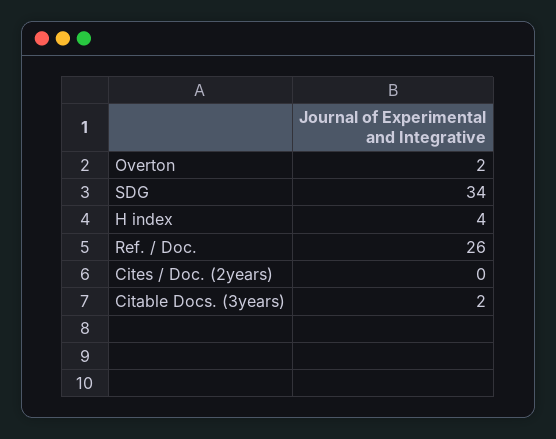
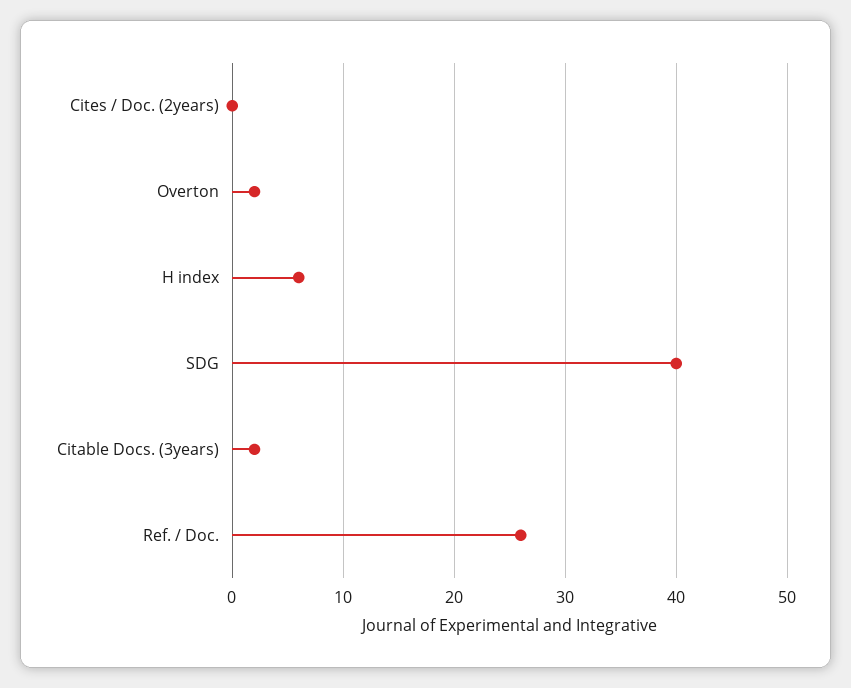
SDG: 34 -> 40
H index: 4 -> 6

